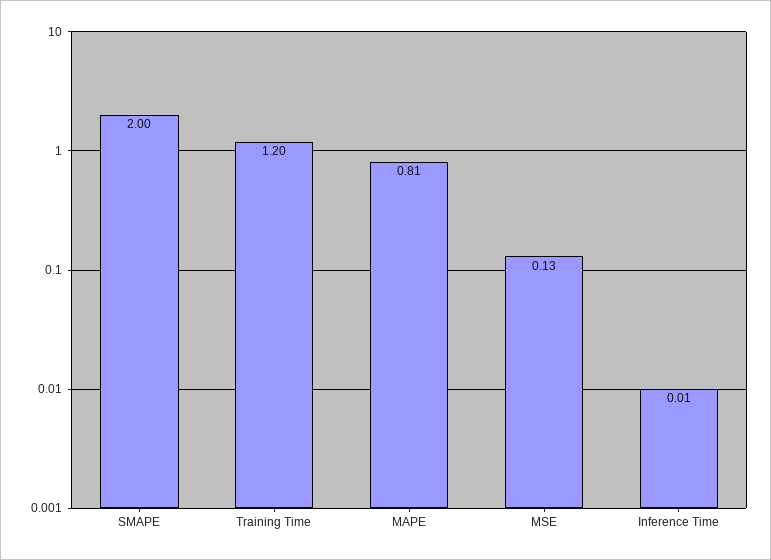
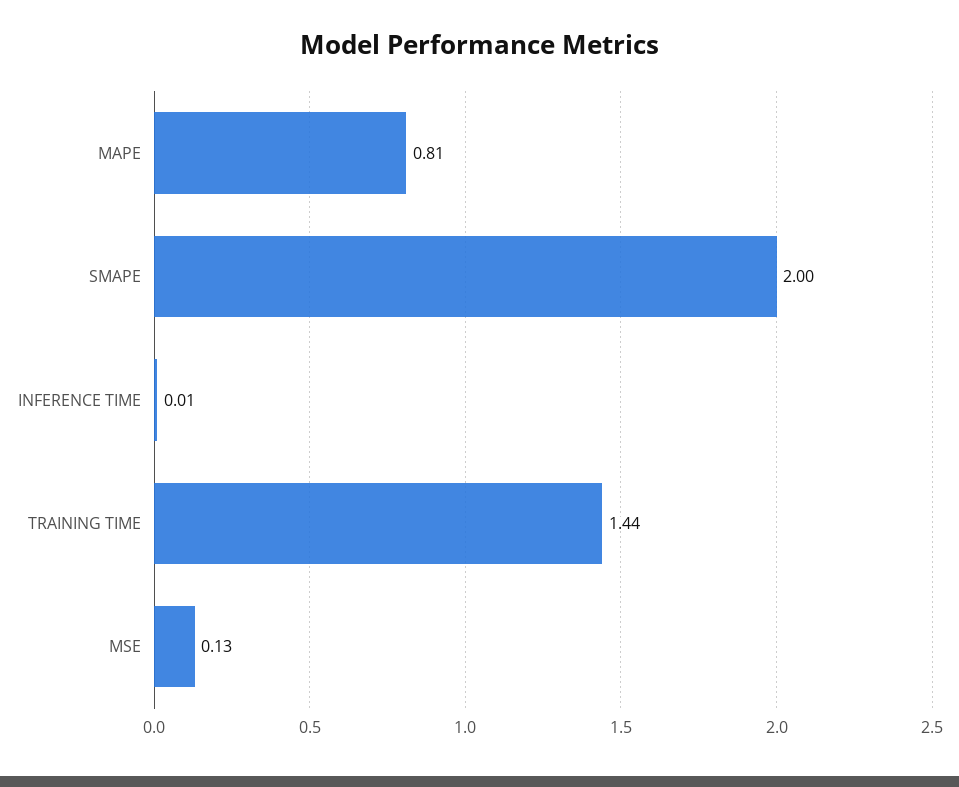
Training Time: 1.2 -> 1.44

